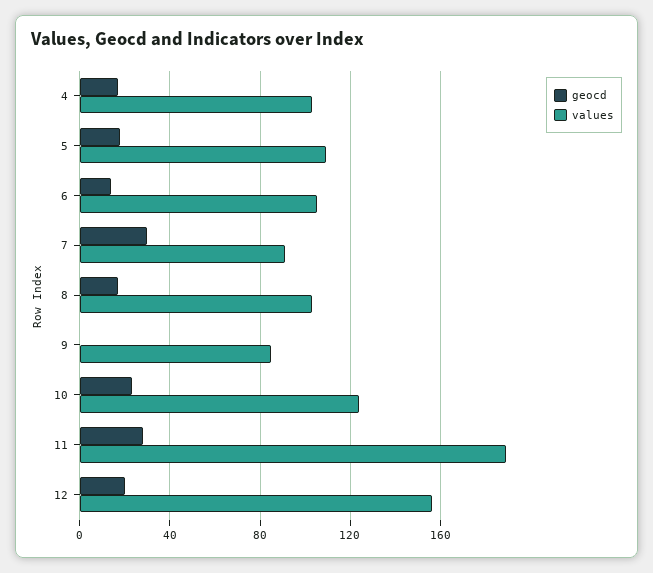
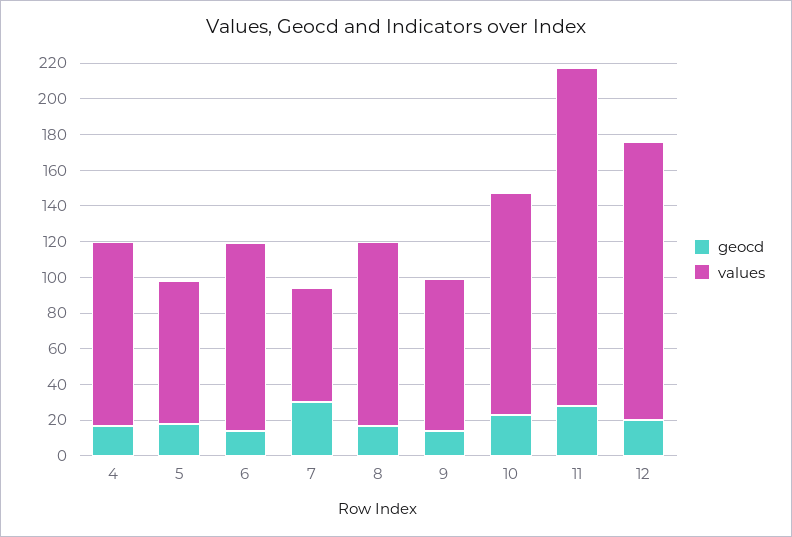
values, 5: 110 -> 80
values, 7: 90 -> 65
geocd, 9: 0 -> 15

